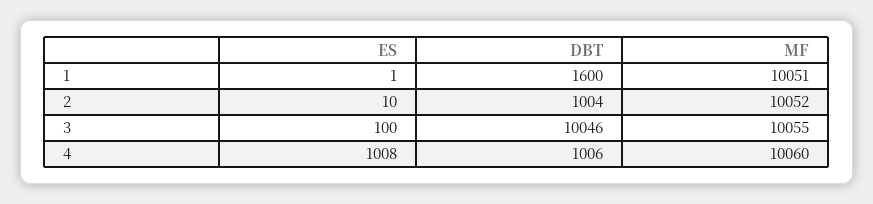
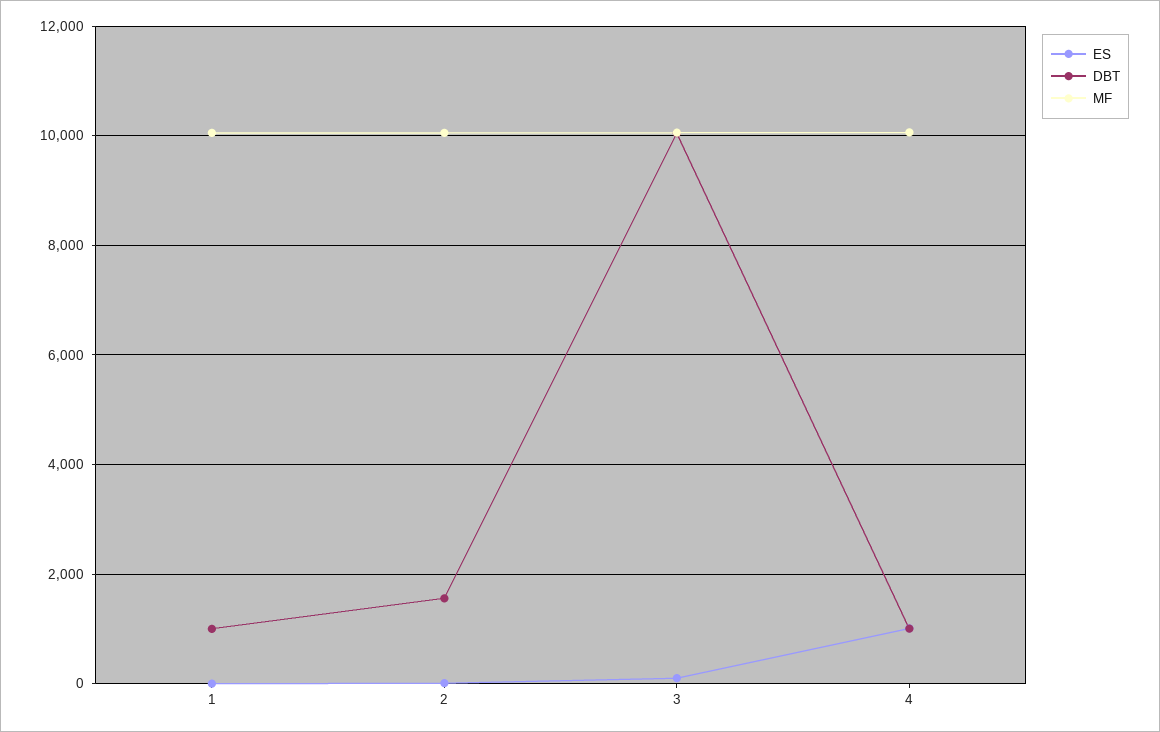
DBT, 1: 1600 -> 1000
DBT, 2: 1004 -> 1600

